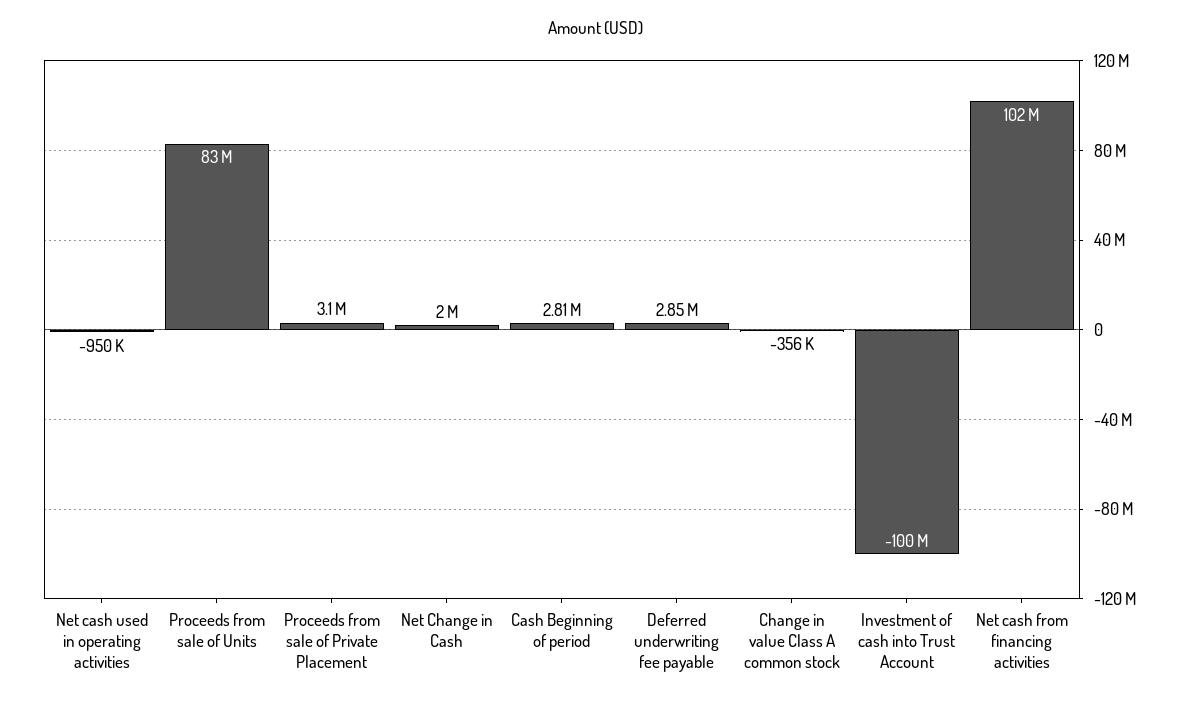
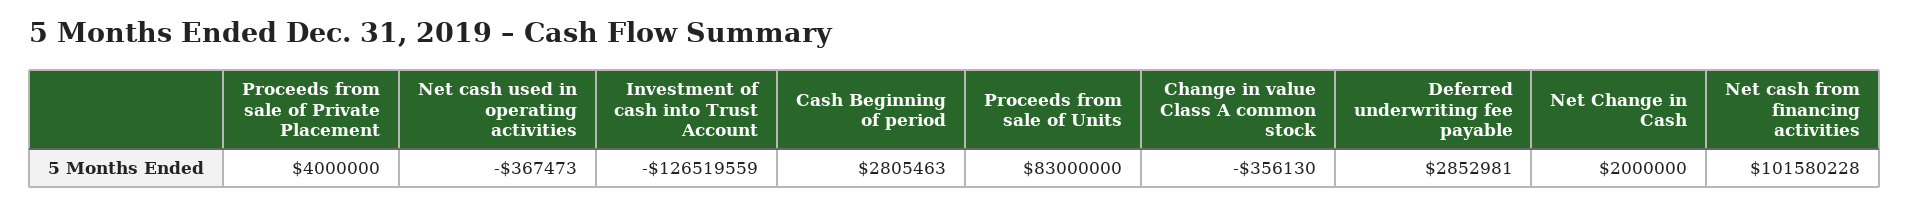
Net cash used in operating activities: -950000 -> -367473
Proceeds from sale of Private Placement: 3100000 -> 4000000
Investment of cash into Trust Account: -100000000 -> -126519559

